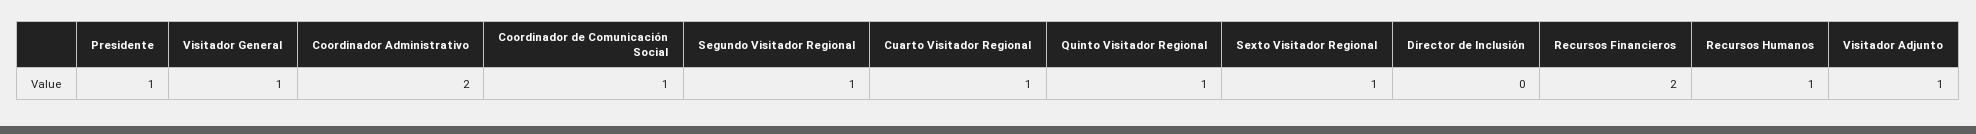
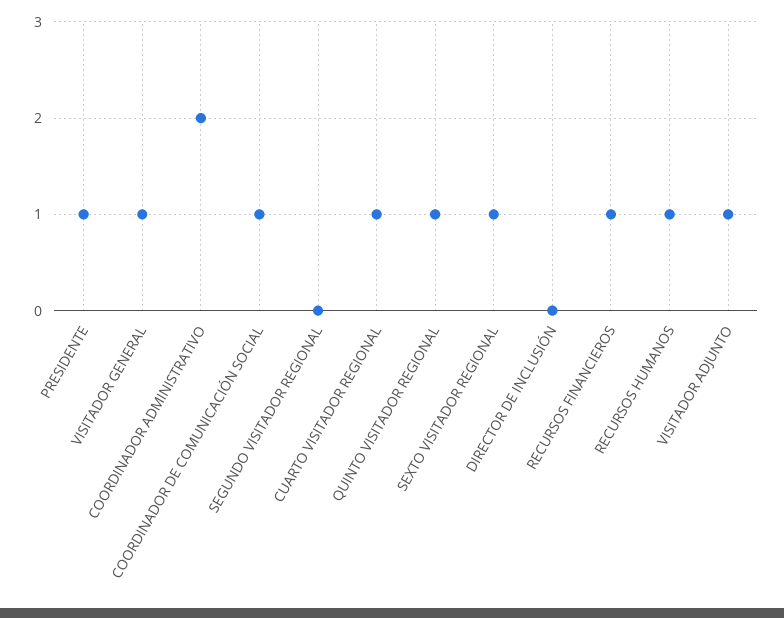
Segundo Visitador Regional: 1 -> 0
Recursos Financieros: 2 -> 1

